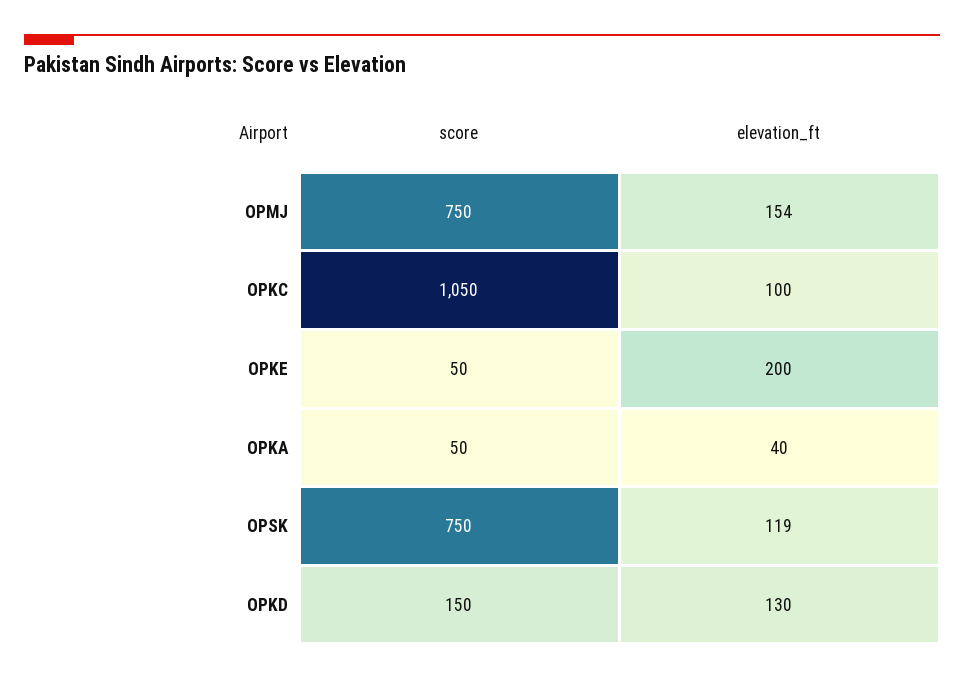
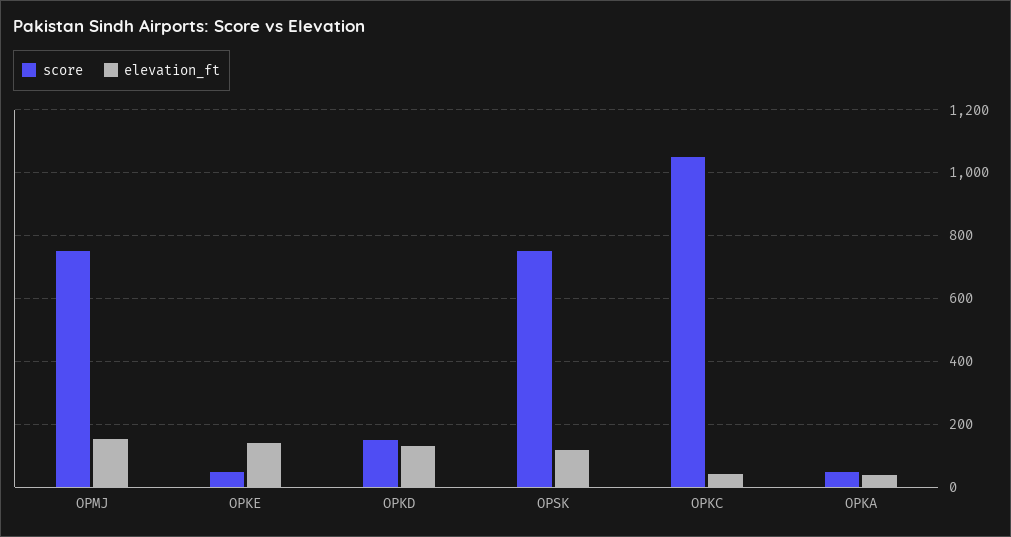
elevation_ft, OPKC: 100 -> 40
elevation_ft, OPKE: 200 -> 140

